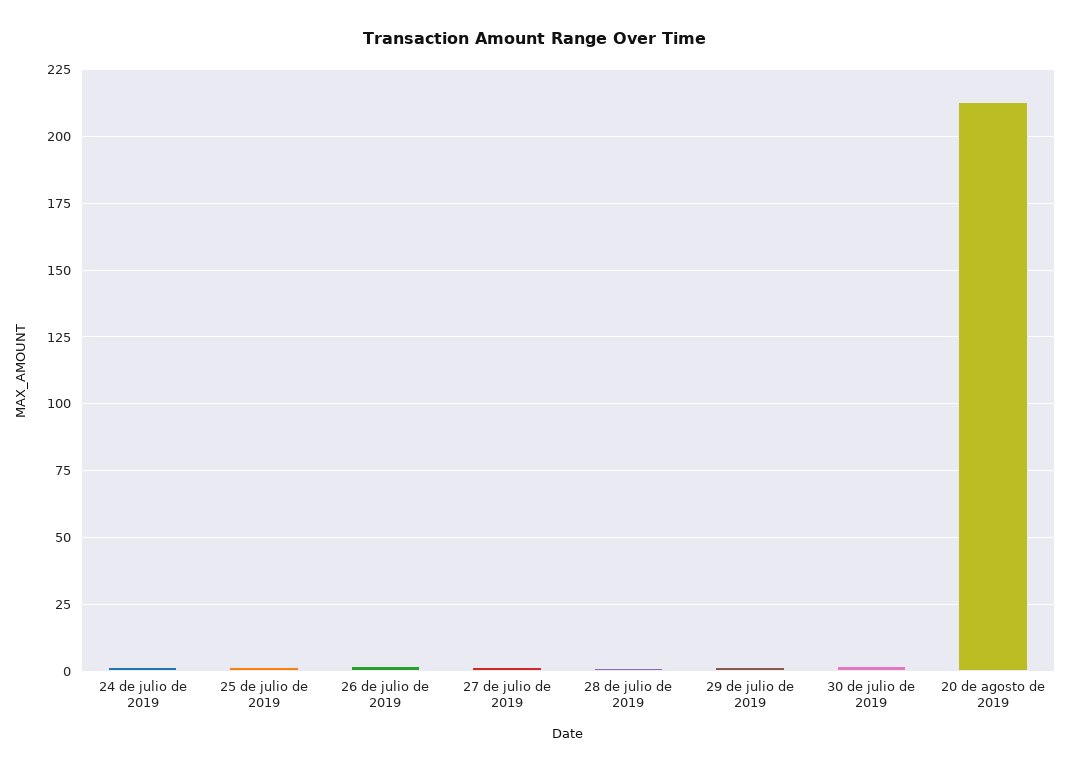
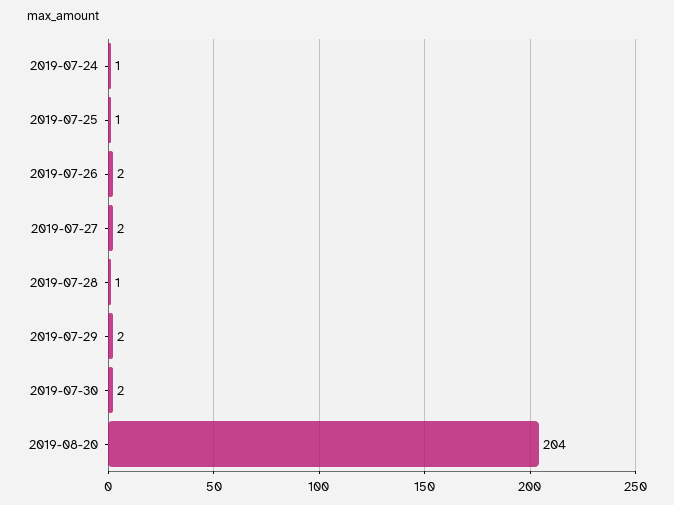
20 de agosto de 2019: 212.5 -> 204

